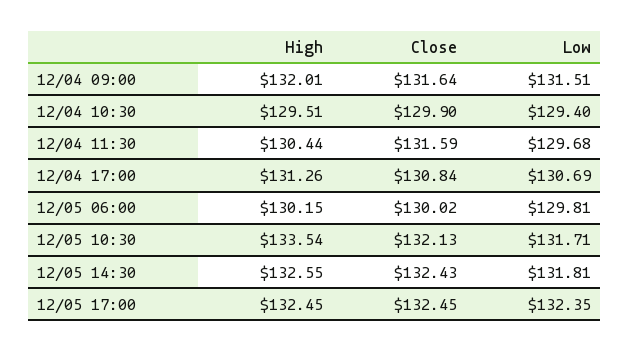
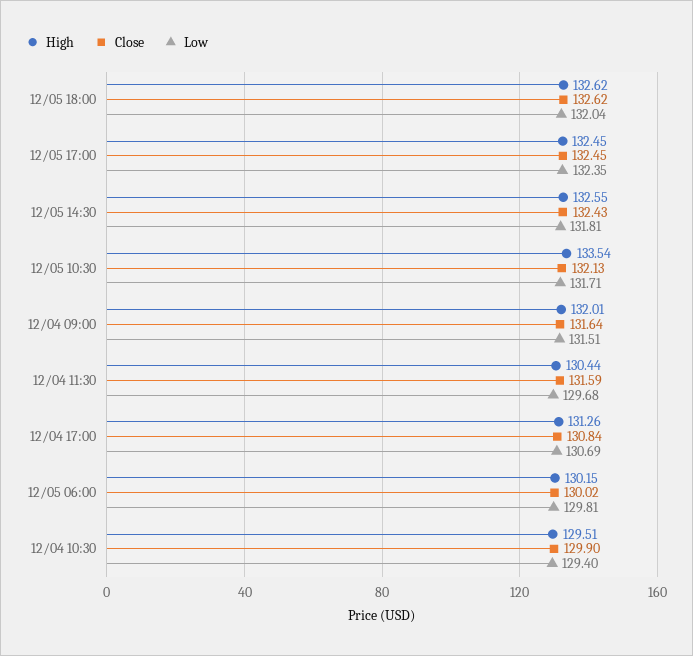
High, 12/05 18:00: none -> 132.62
Close, 12/05 18:00: none -> 132.62
Low, 12/05 18:00: none -> 132.04

